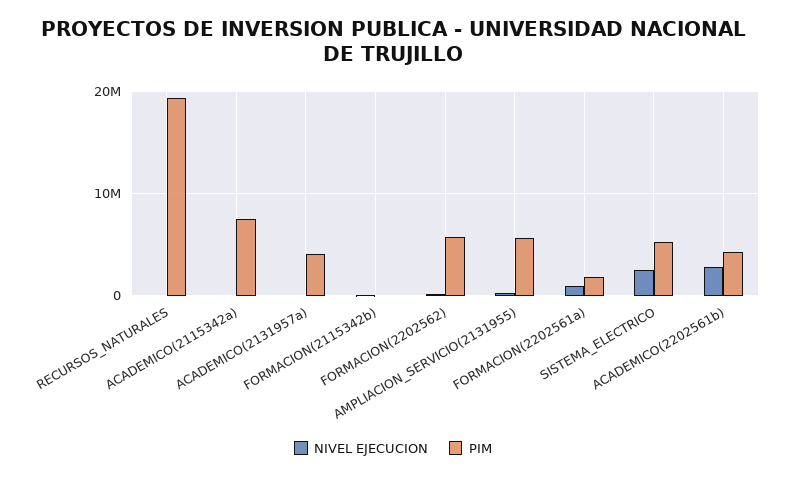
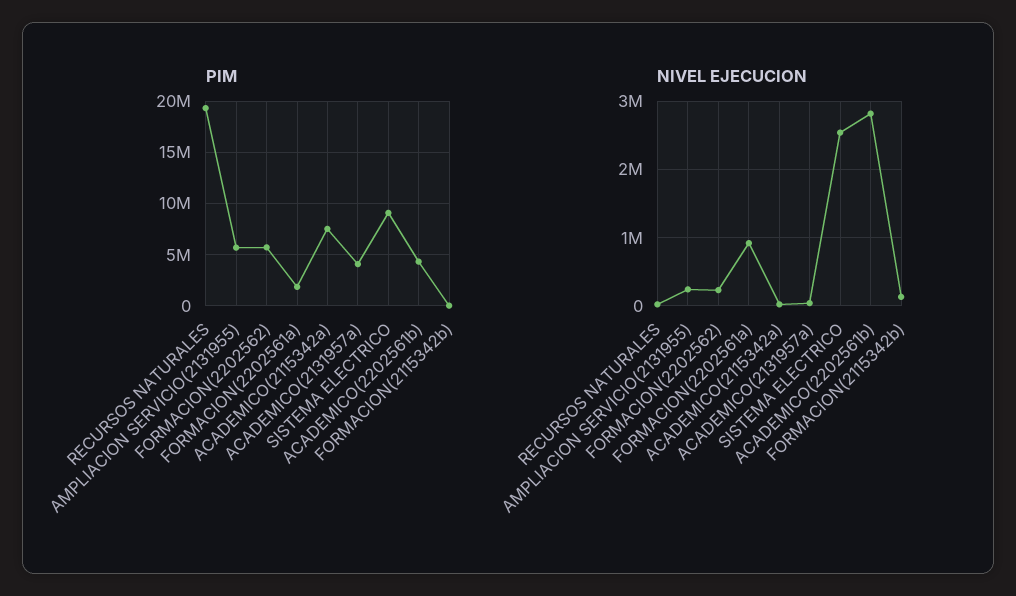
PIM, SISTEMA_ELECTRICO: 5000000 -> 9000000

